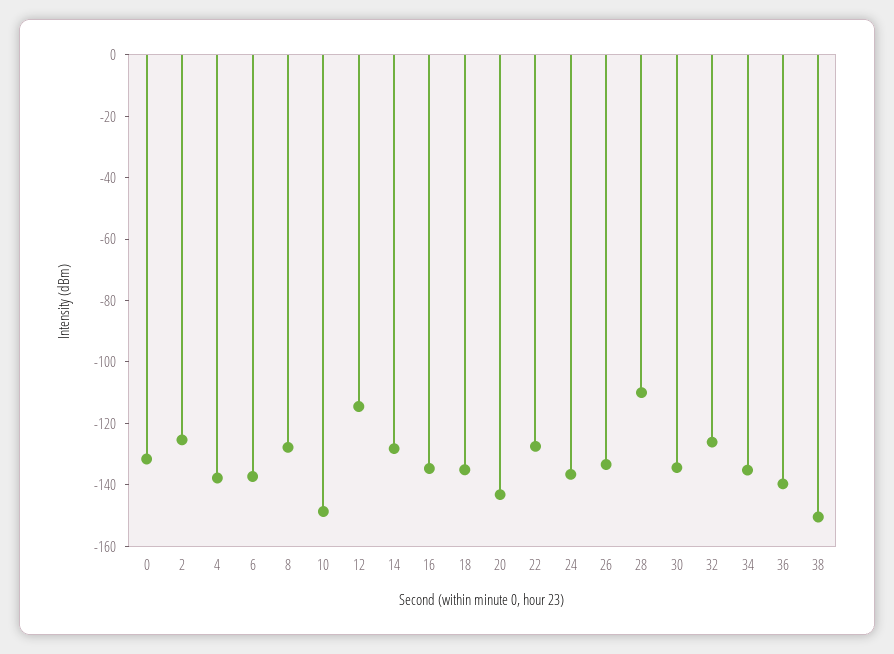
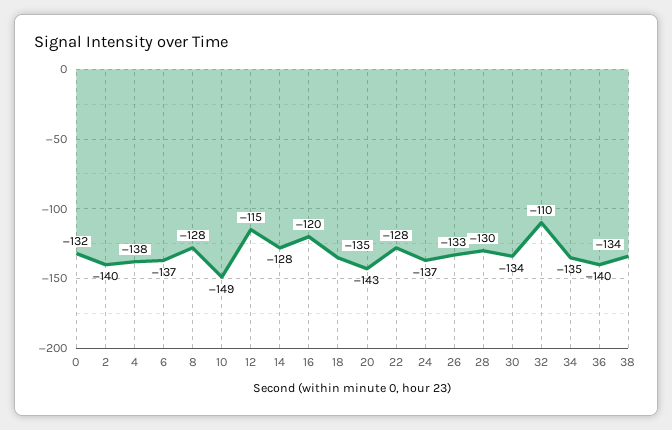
2: -125 -> -140
16: -135 -> -120
28: -110 -> -130
32: -125 -> -110
38: -150 -> -134

